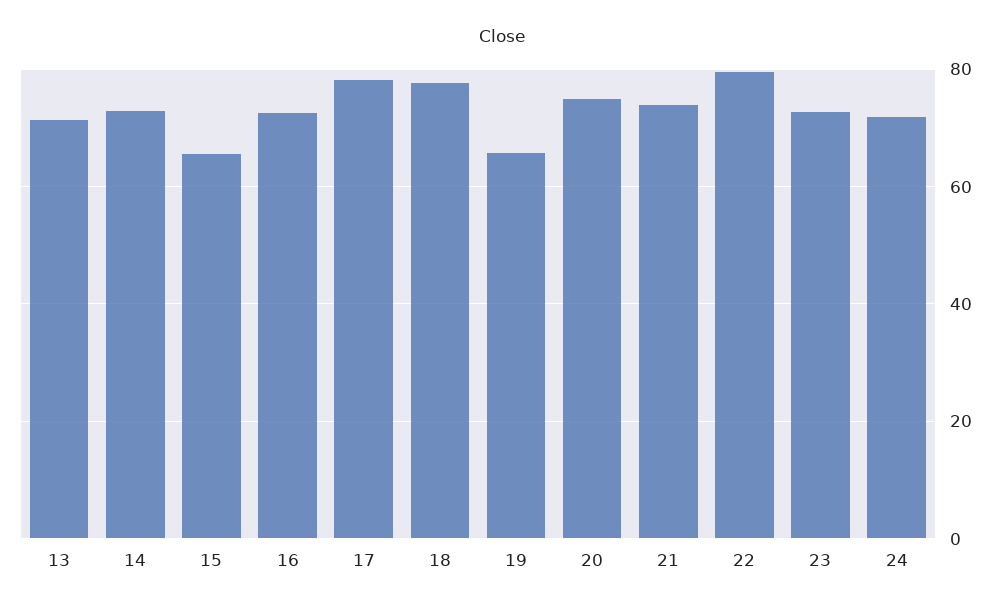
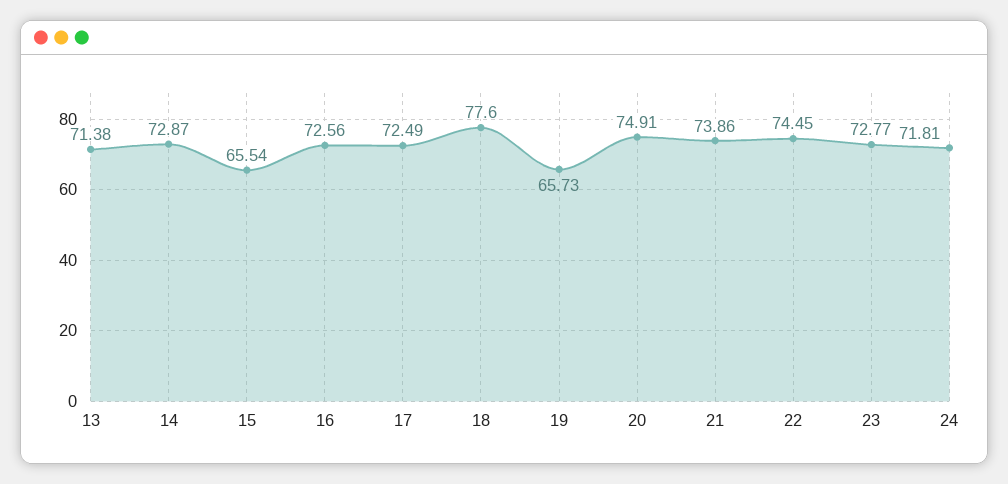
17: 78 -> 72.49
22: 80 -> 74.45

